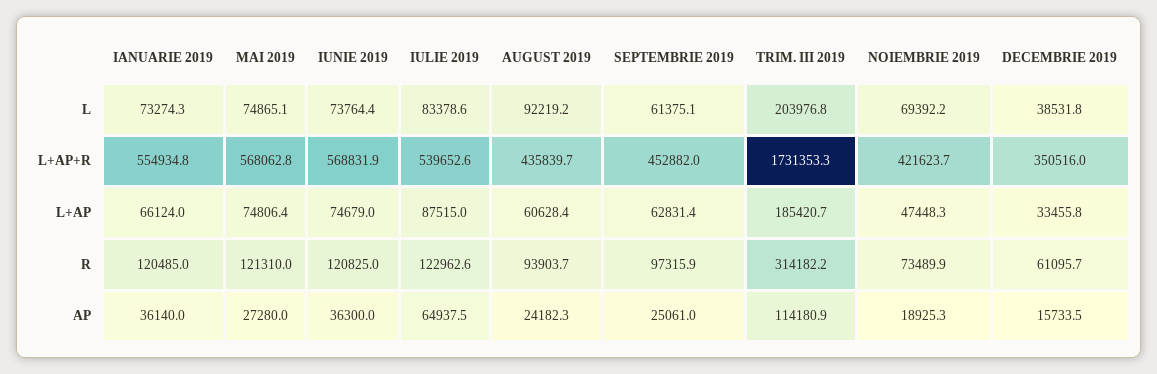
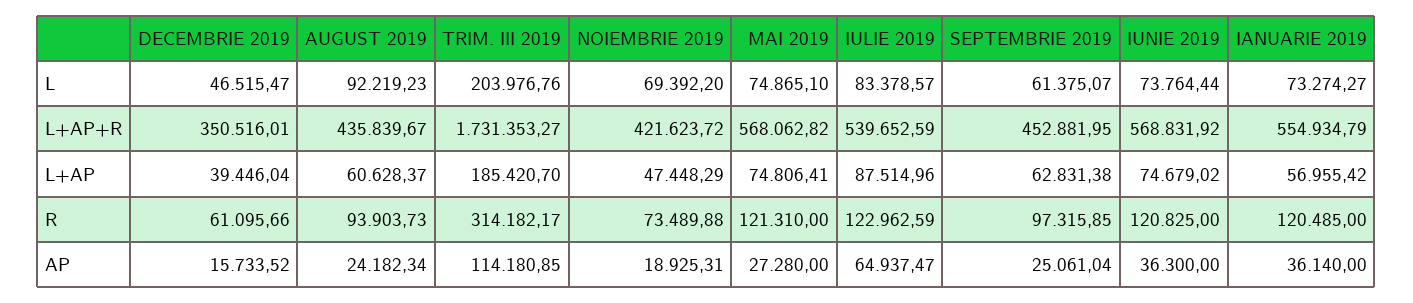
DECEMBRIE 2019, L: 38531.8 -> 46515.47
IANUARIE 2019, L+AP: 66124 -> 56955.42
DECEMBRIE 2019, L+AP: 33455.8 -> 39446.04

